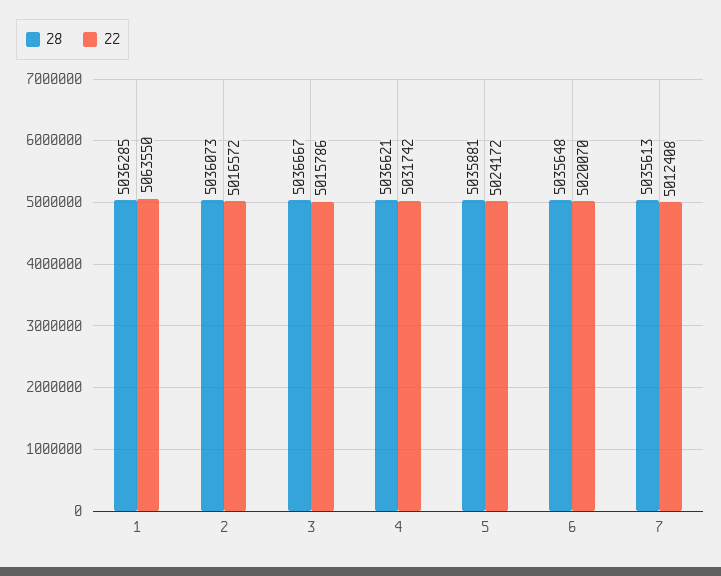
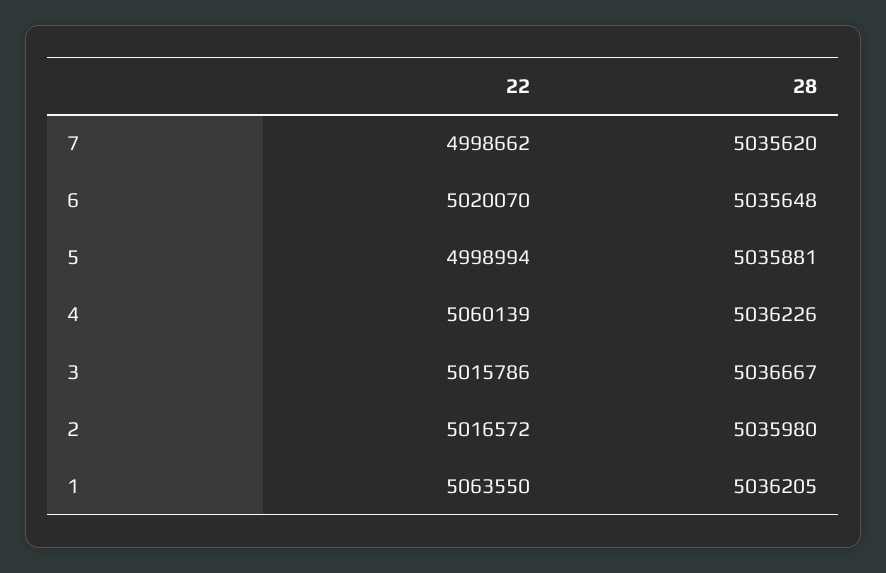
28, 1: 5036285 -> 5036205
28, 2: 5036073 -> 5035980
28, 4: 5036621 -> 5036226
22, 4: 5031742 -> 5060139
22, 5: 5024172 -> 4998994
28, 7: 5035613 -> 5035620
22, 7: 5012408 -> 4998662

